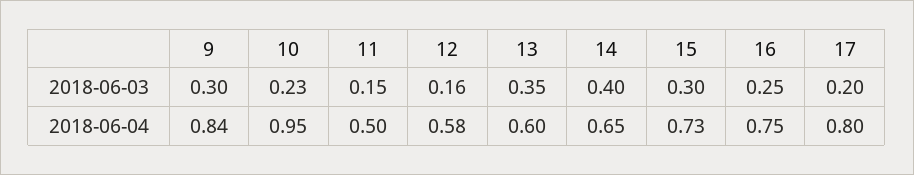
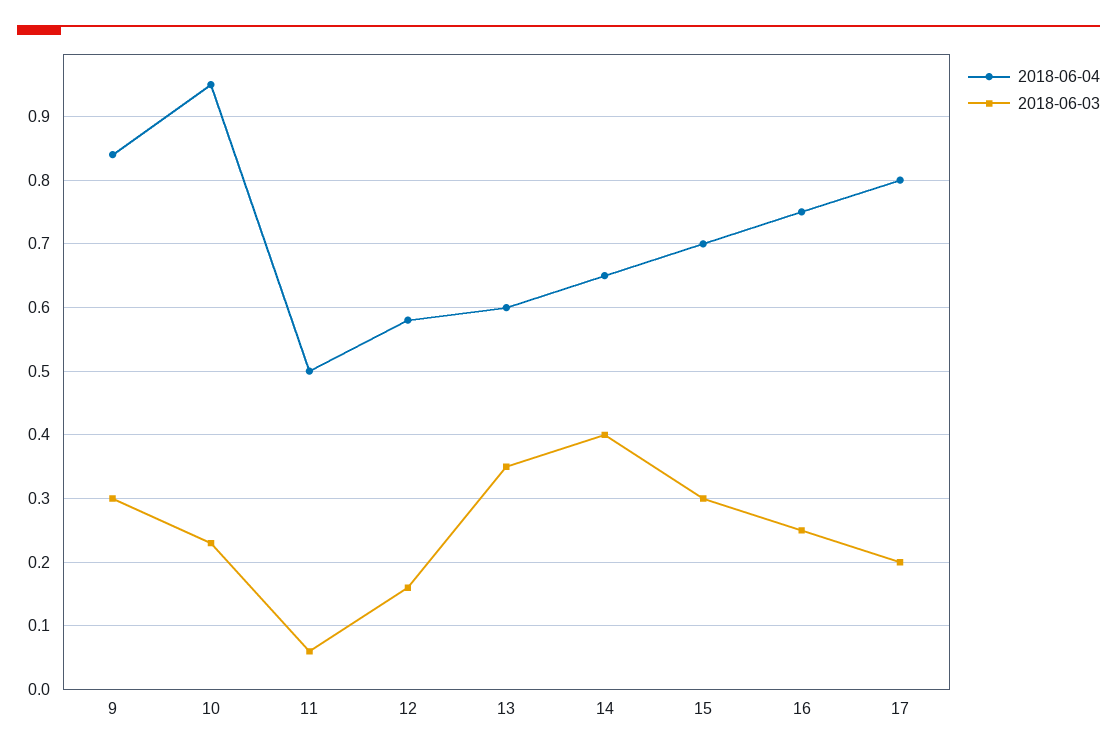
2018-06-03, 11: 0.15 -> 0.06
2018-06-04, 15: 0.73 -> 0.7

